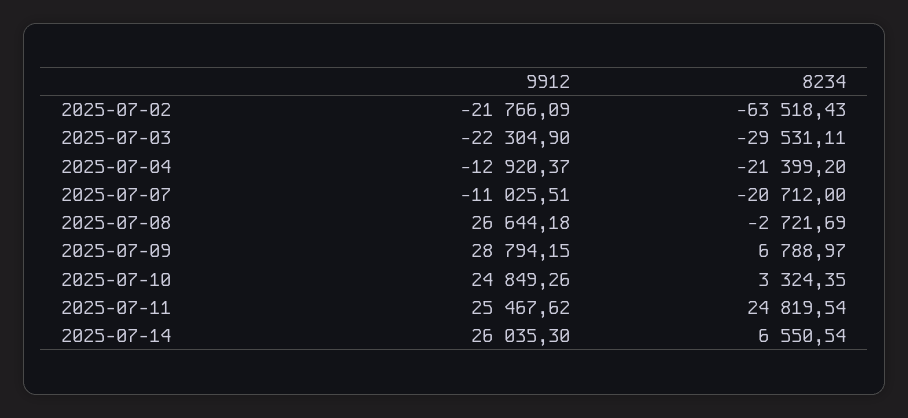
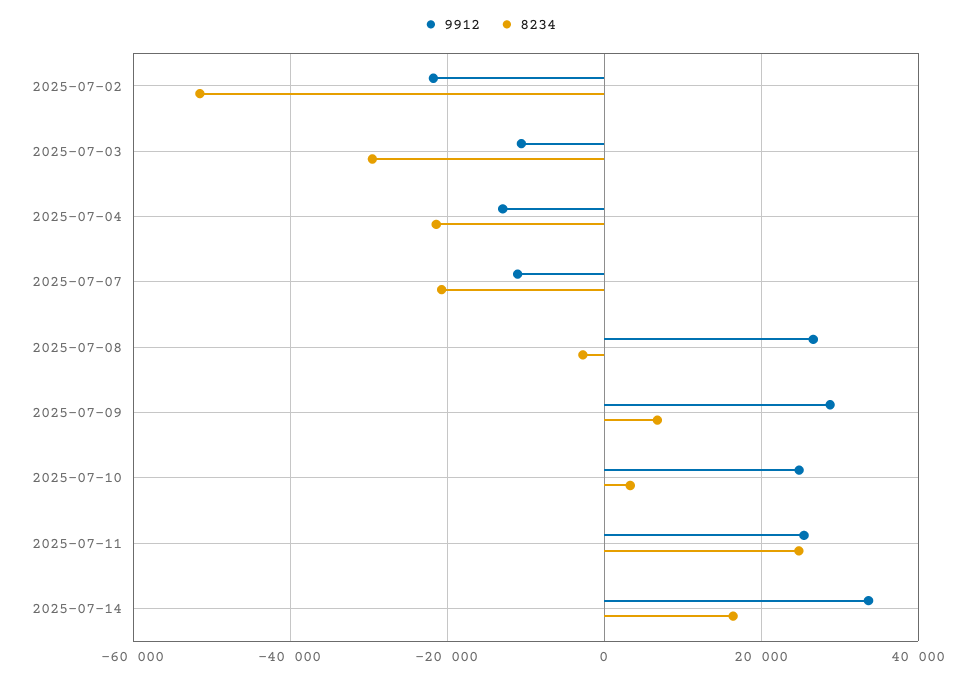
8234, 2025-07-02: -63518.43 -> -52000
9912, 2025-07-03: -22304.9 -> -10000
9912, 2025-07-14: 26035.3 -> 34000
8234, 2025-07-14: 6550.54 -> 16000

